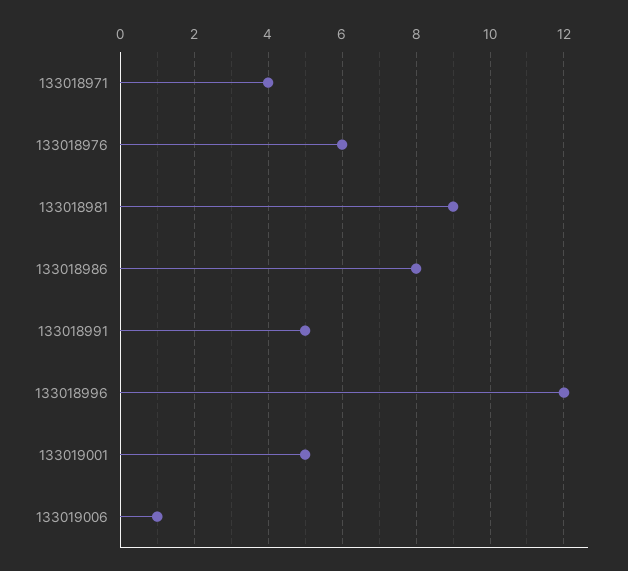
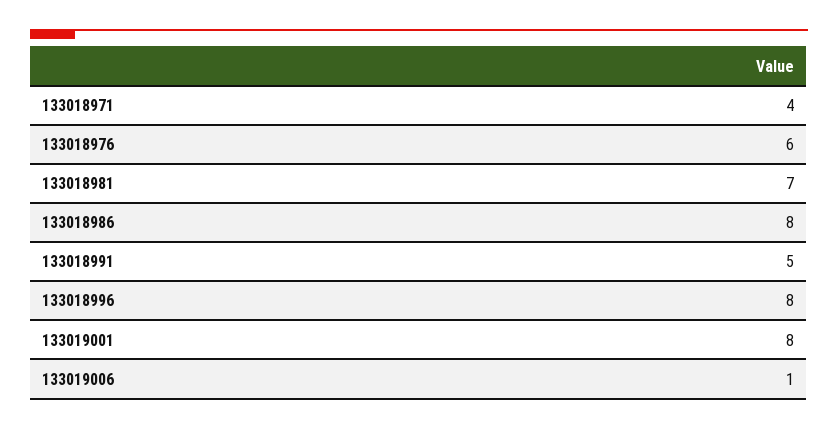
133018981: 9 -> 7
133018996: 12 -> 8
133019001: 5 -> 8

